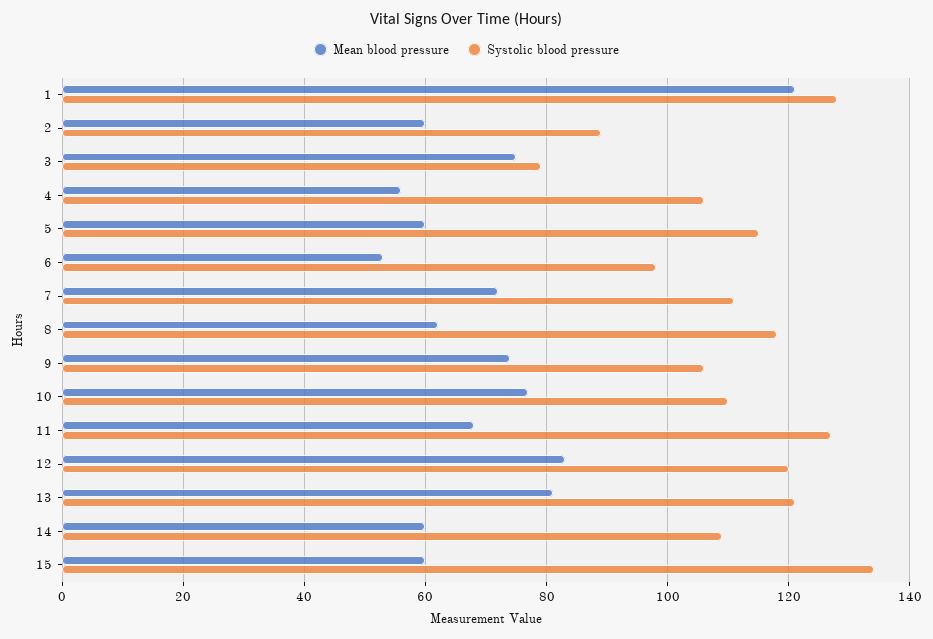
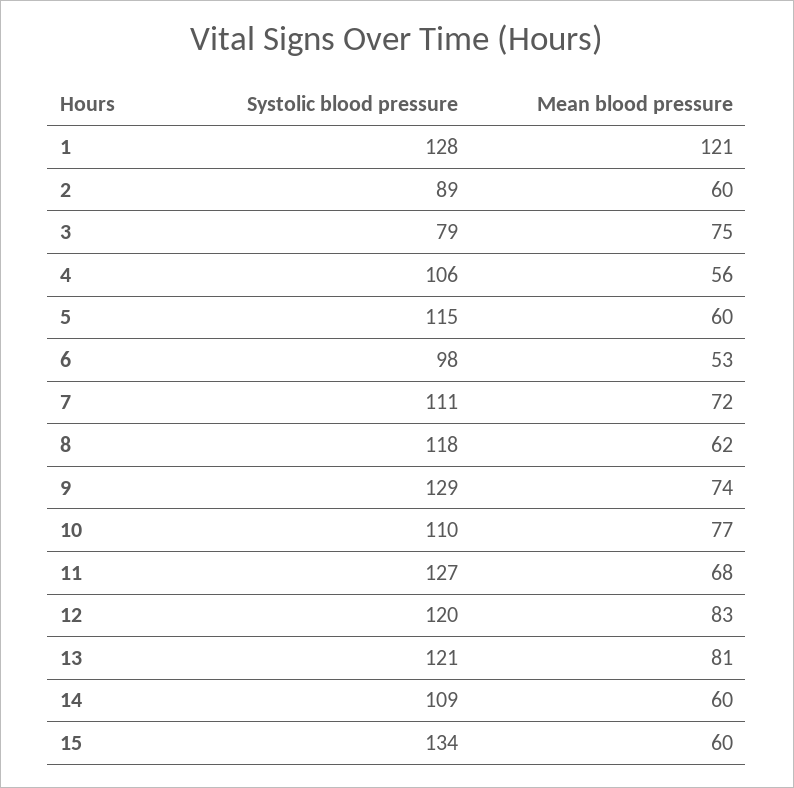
Systolic blood pressure, 9: 105 -> 129

